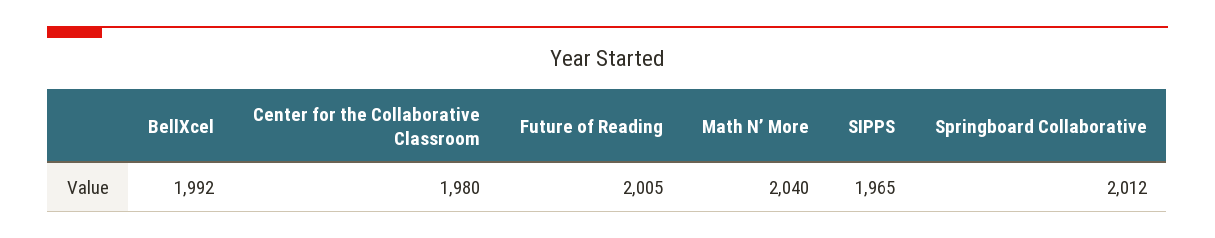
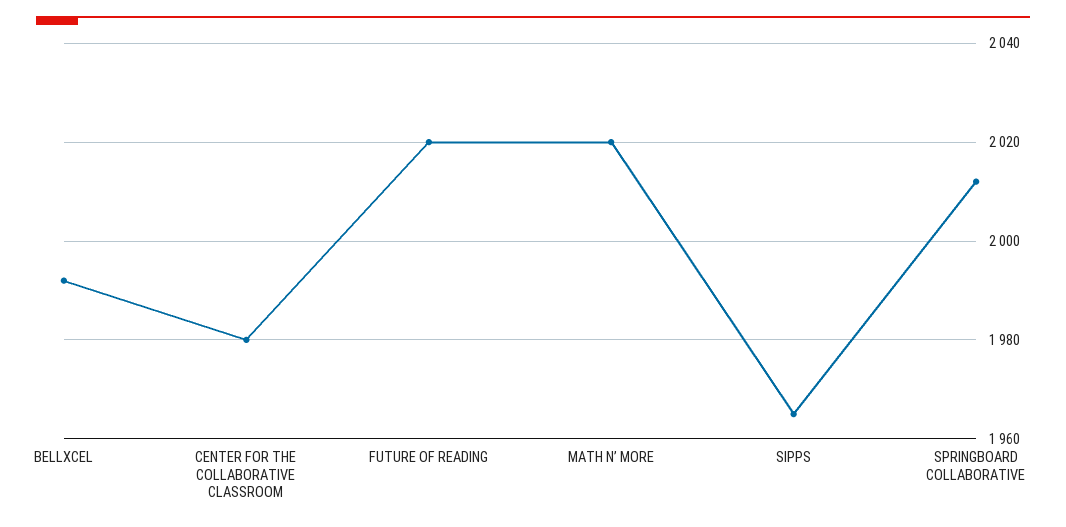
Future of Reading: 2005 -> 2020
Math N’ More: 2040 -> 2020

